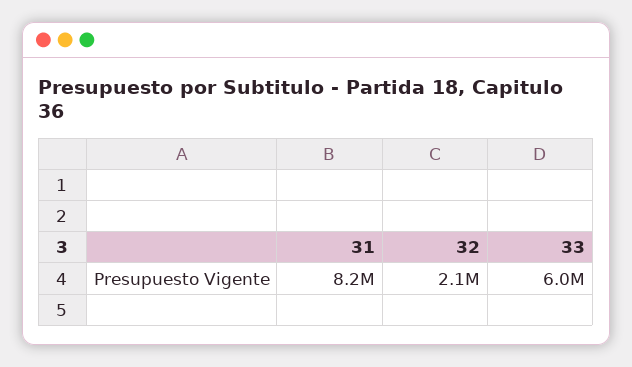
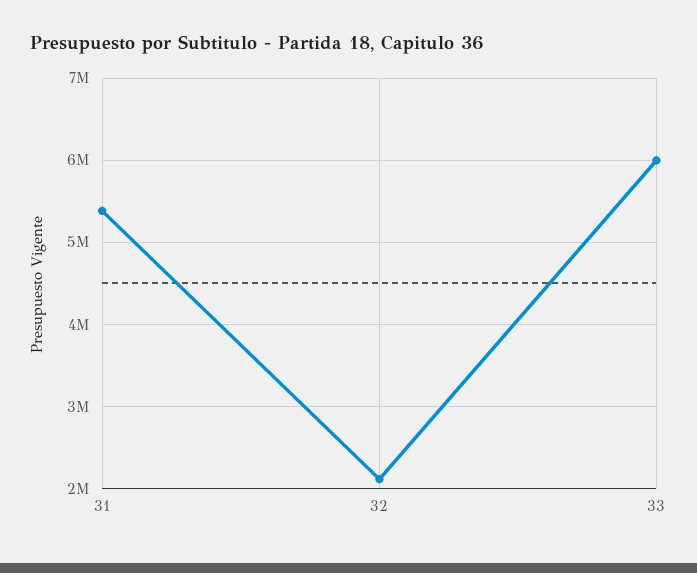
31: 8200000 -> 5400000

